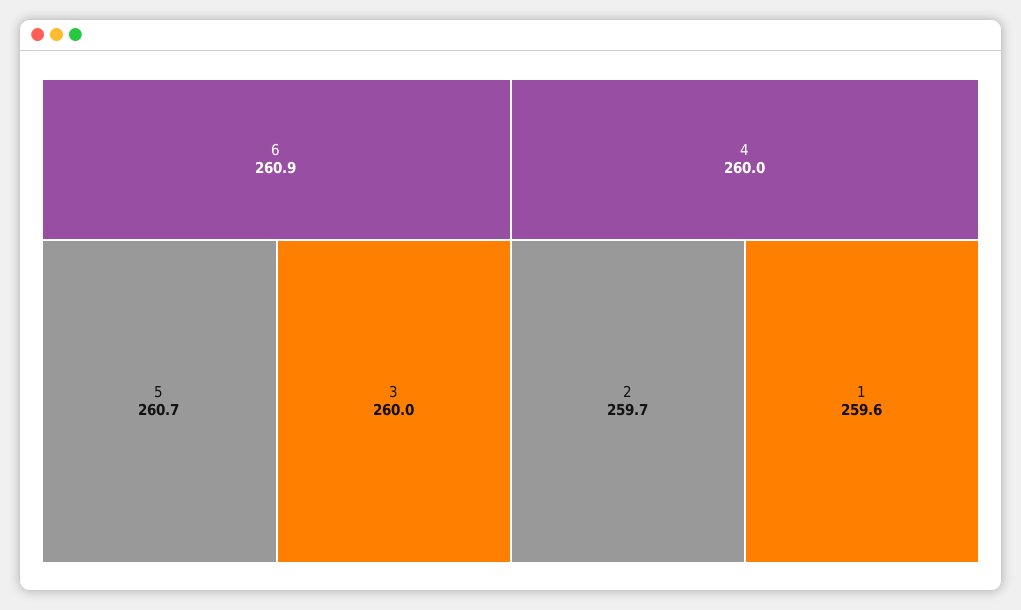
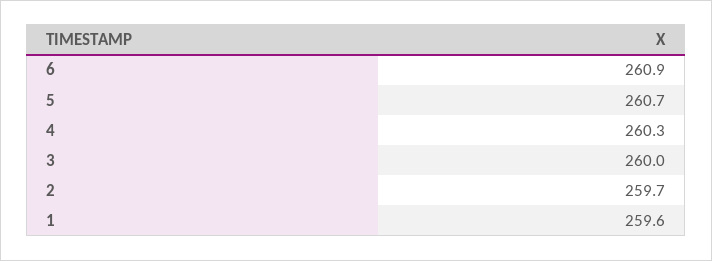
4: 260 -> 260.3

